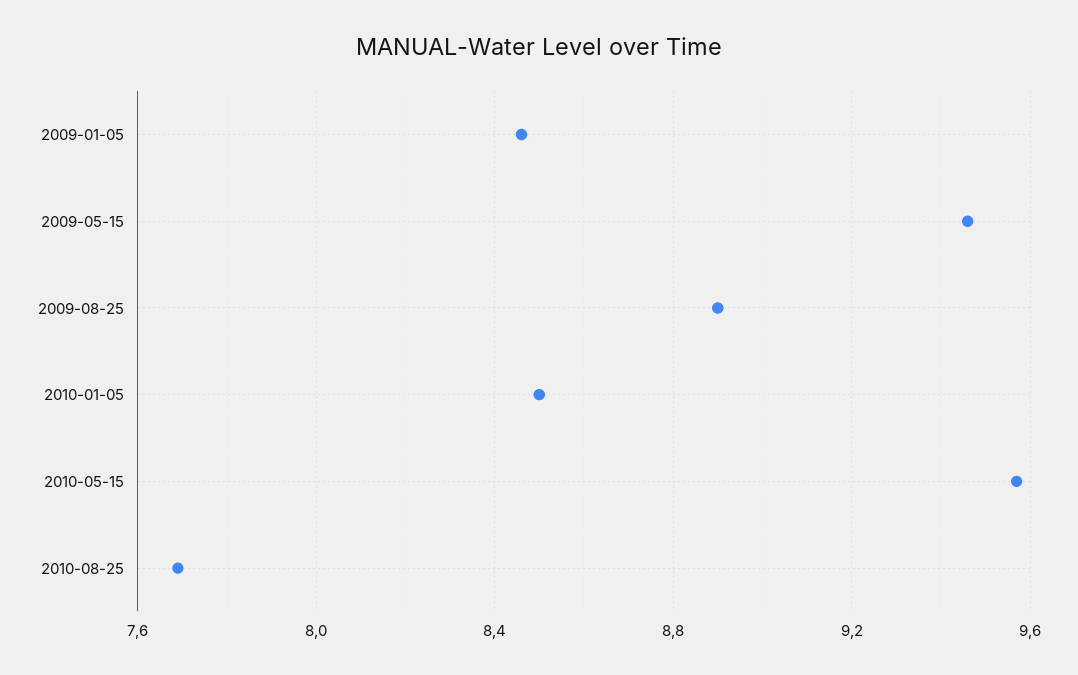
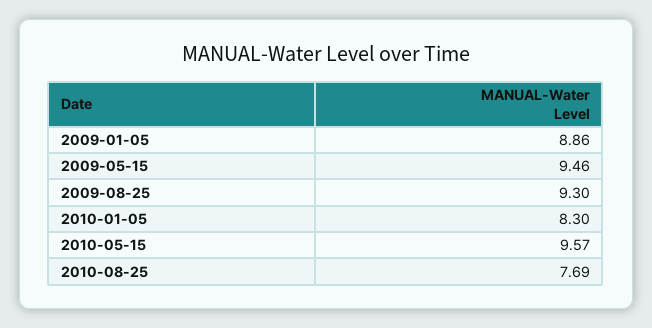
2009-01-05: 8.45 -> 8.86
2009-08-25: 8.9 -> 9.3
2010-01-05: 8.5 -> 8.3

